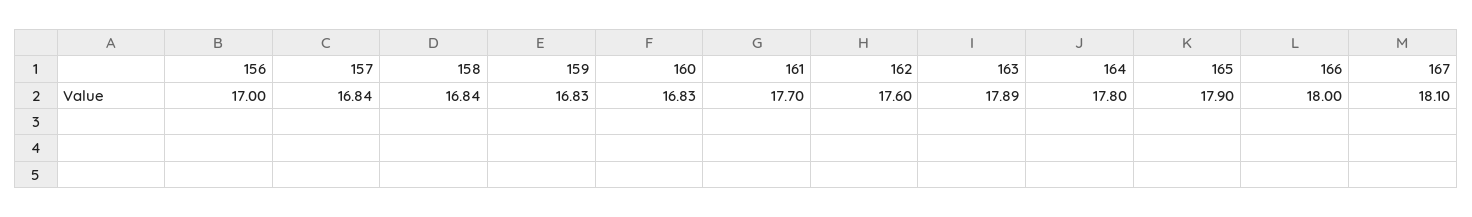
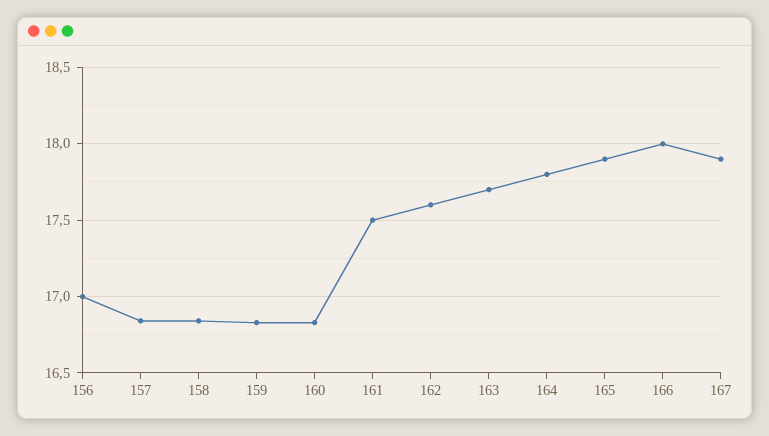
161: 17.7 -> 17.5
163: 17.89 -> 17.7
167: 18.1 -> 17.9

